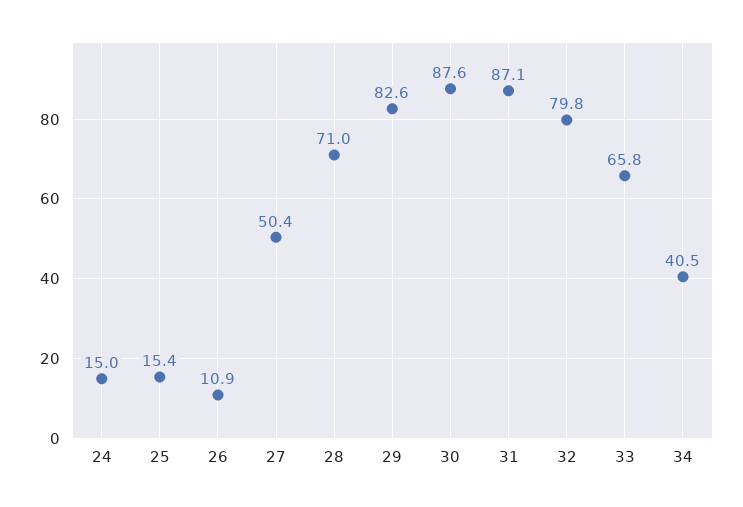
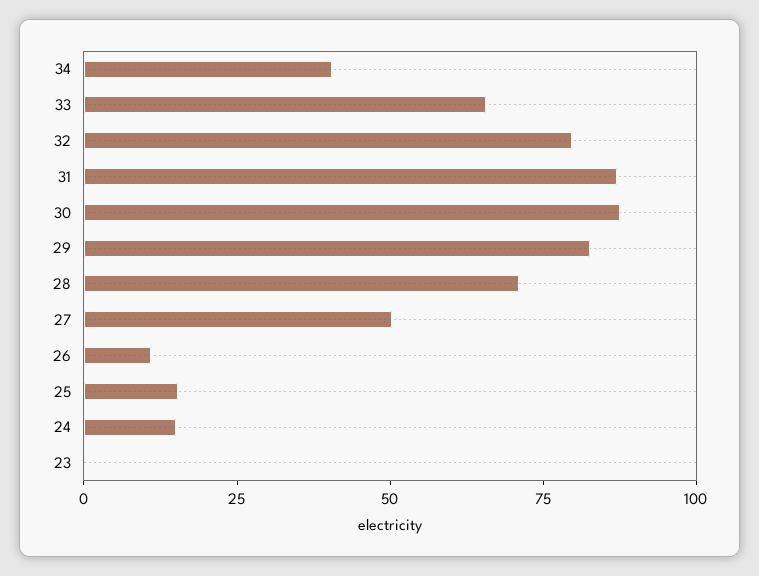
23: none -> 0

